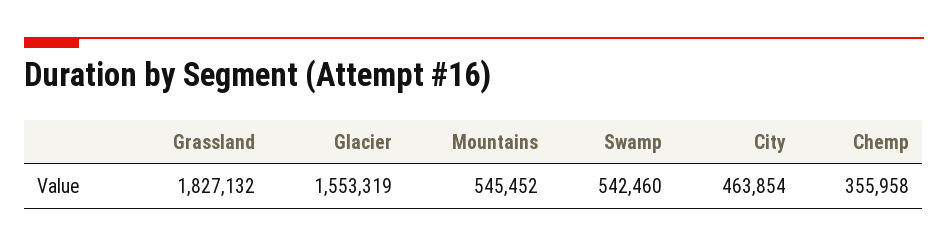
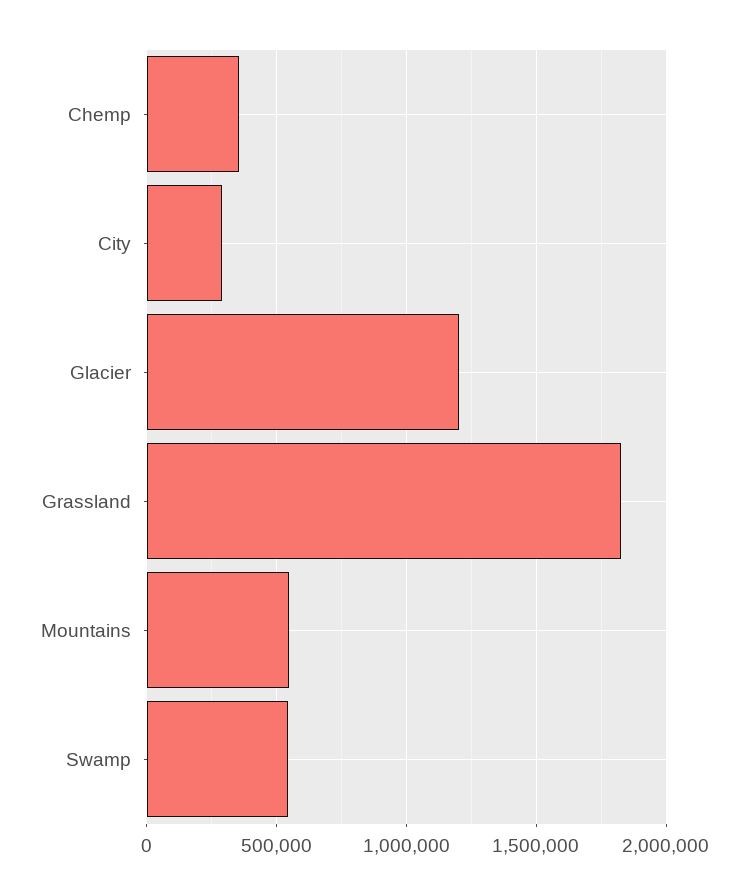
Glacier: 1553319 -> 1200000
City: 463854 -> 300000

